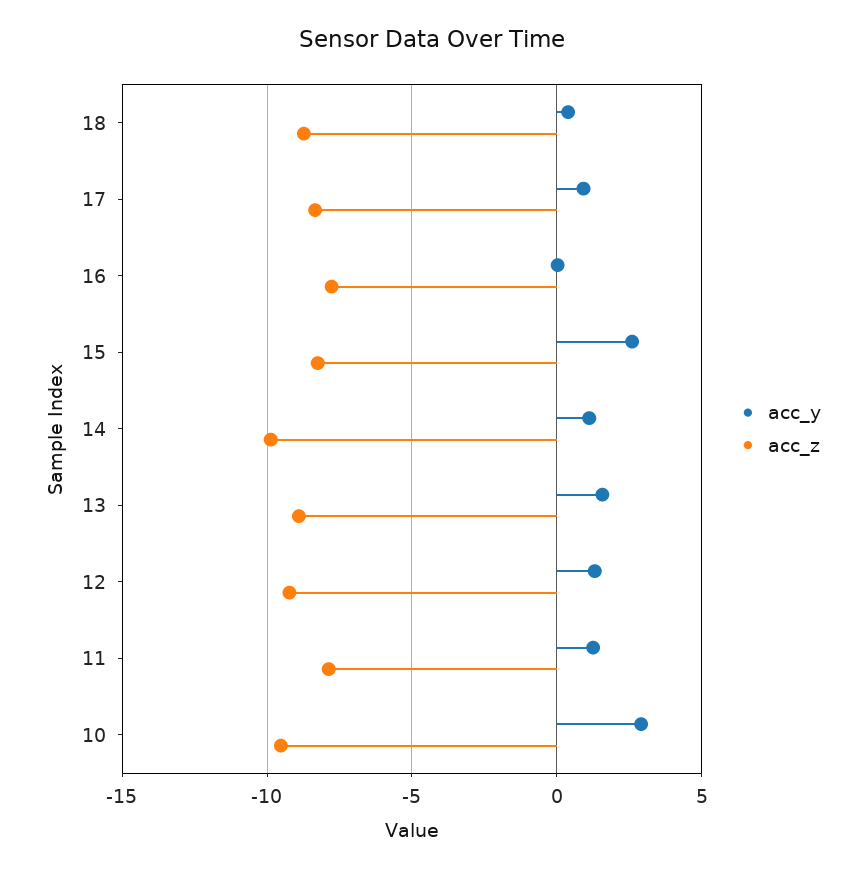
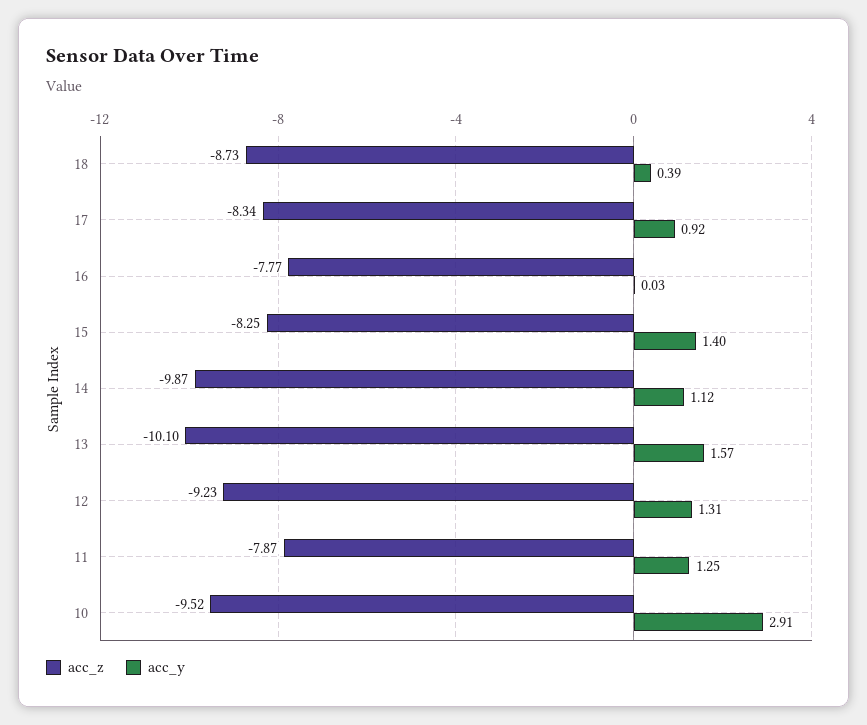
acc_y, 15: 2.5 -> 1.4
acc_z, 13: -9 -> -10.1

